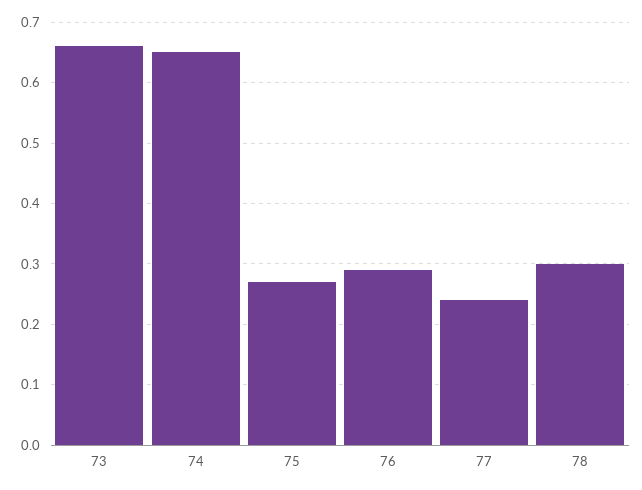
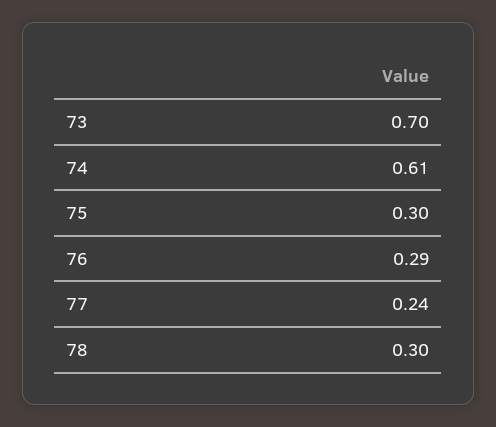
73: 0.66 -> 0.7
74: 0.65 -> 0.61
75: 0.27 -> 0.3

